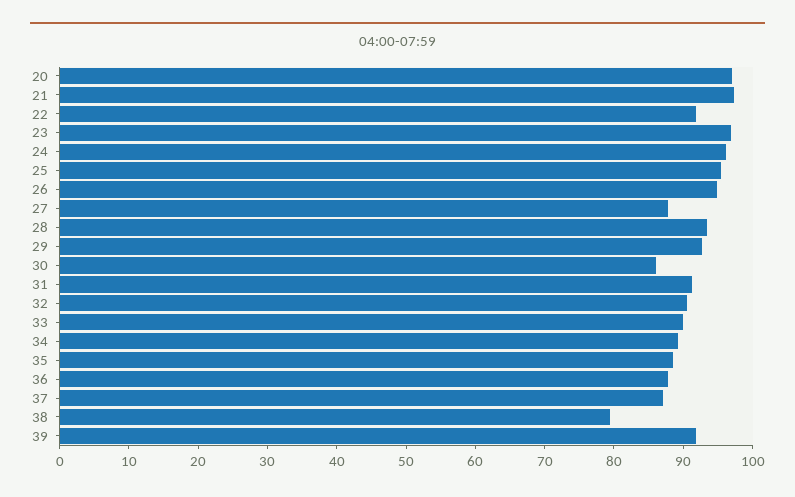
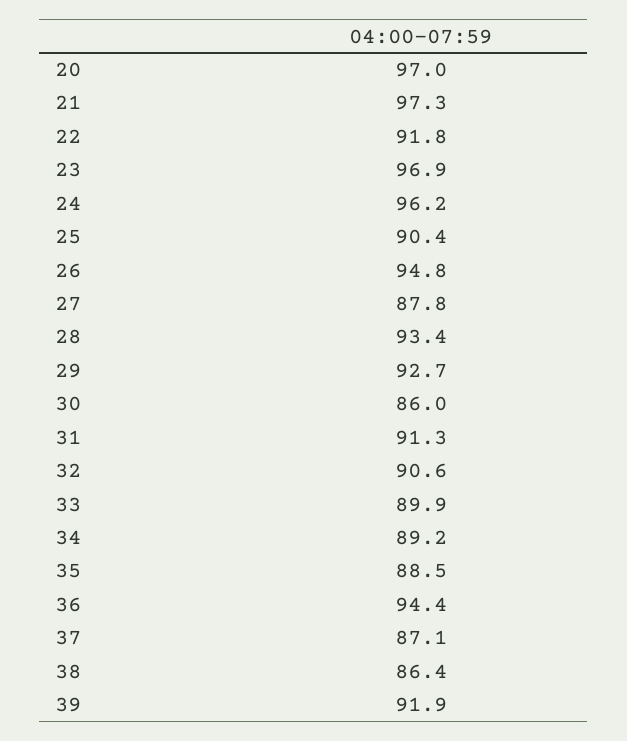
25: 96 -> 90.4
36: 88 -> 94.4
38: 80 -> 86.4

